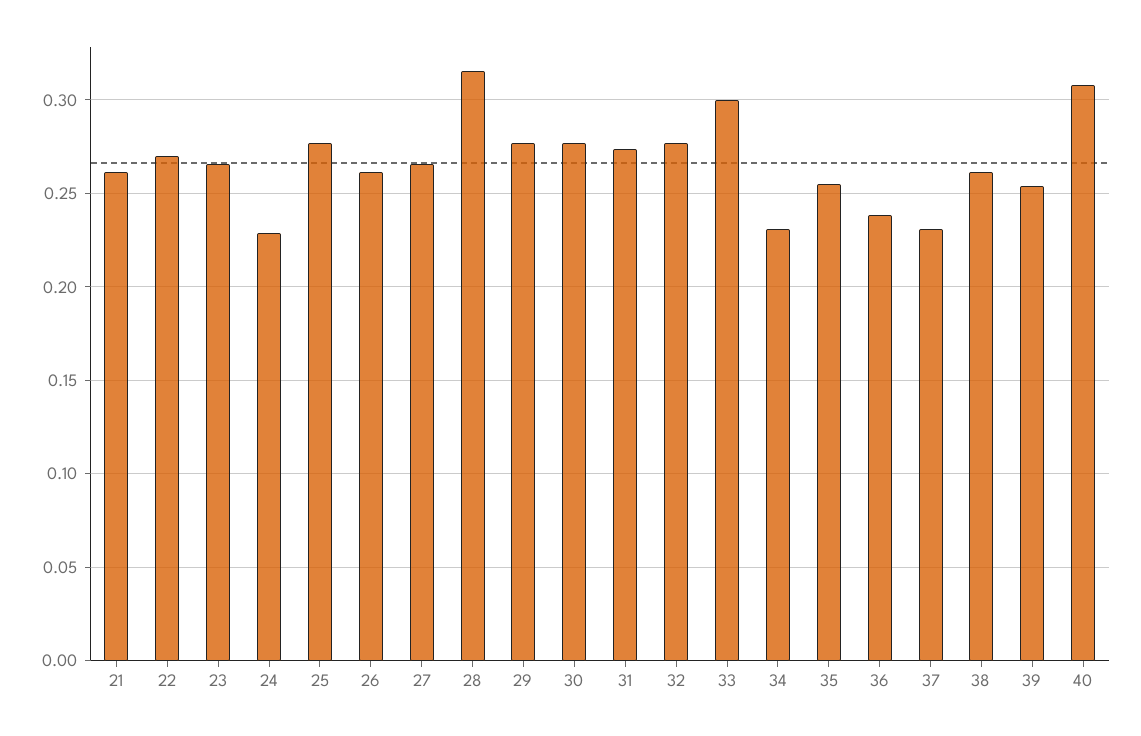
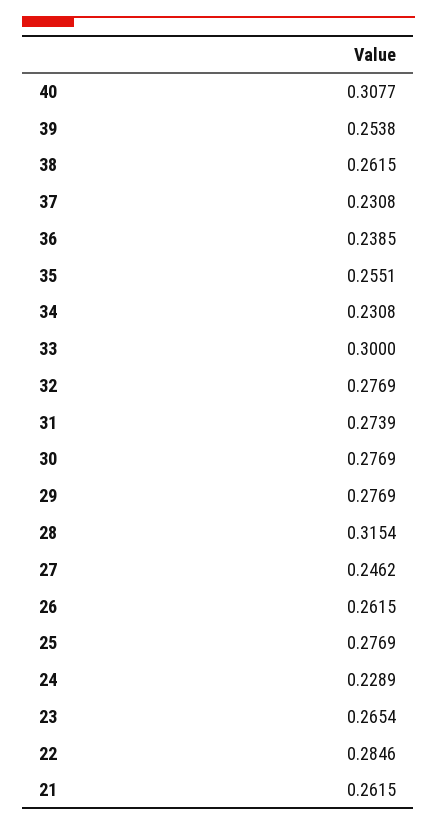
22: 0.27 -> 0.2846
27: 0.265 -> 0.2462

